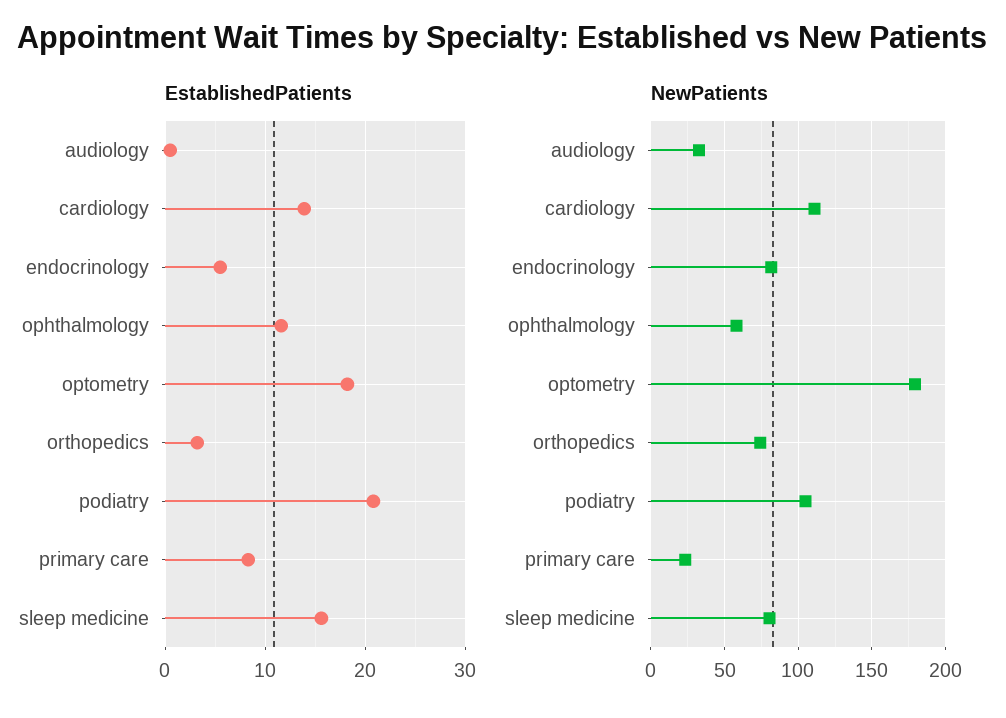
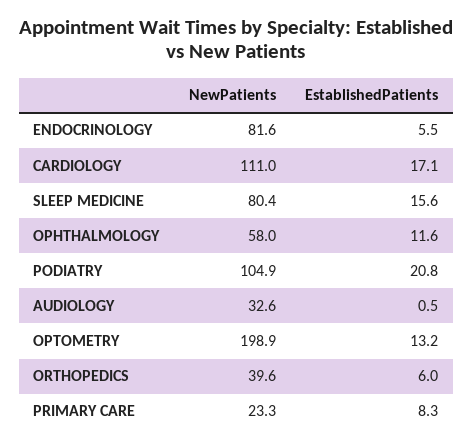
EstablishedPatients, cardiology: 14 -> 17.1
EstablishedPatients, optometry: 18 -> 13.2
EstablishedPatients, orthopedics: 3 -> 6
NewPatients, optometry: 180 -> 198.9
NewPatients, orthopedics: 75 -> 39.6

